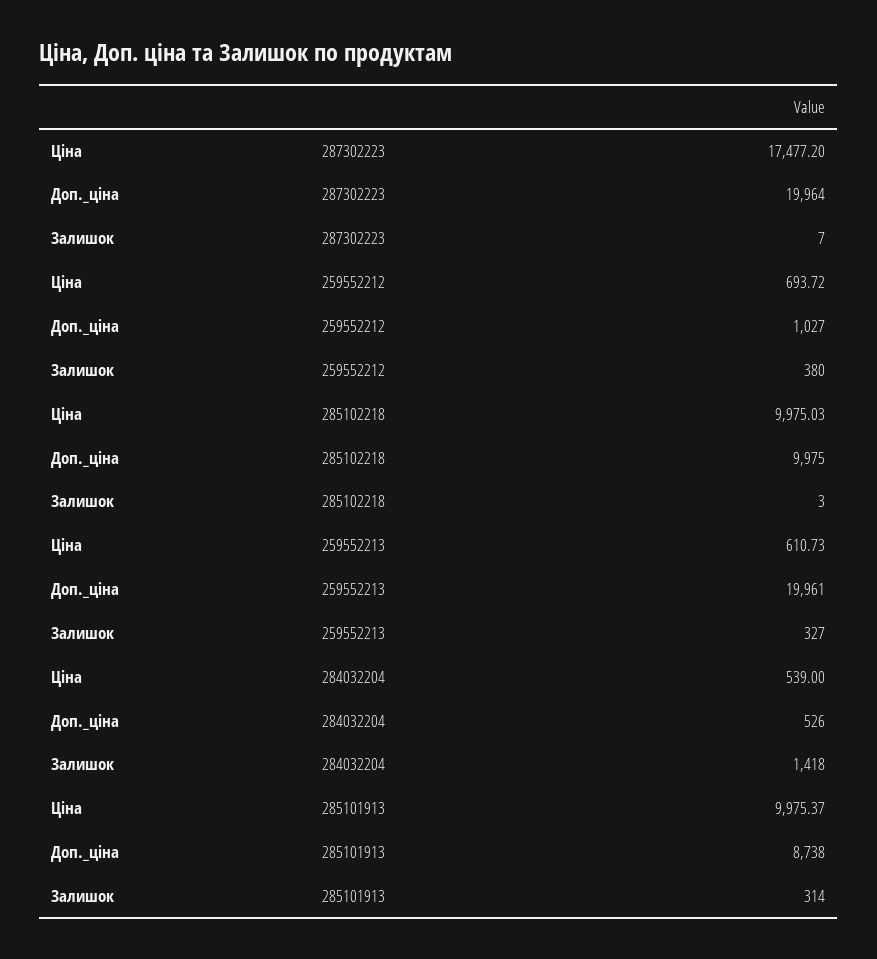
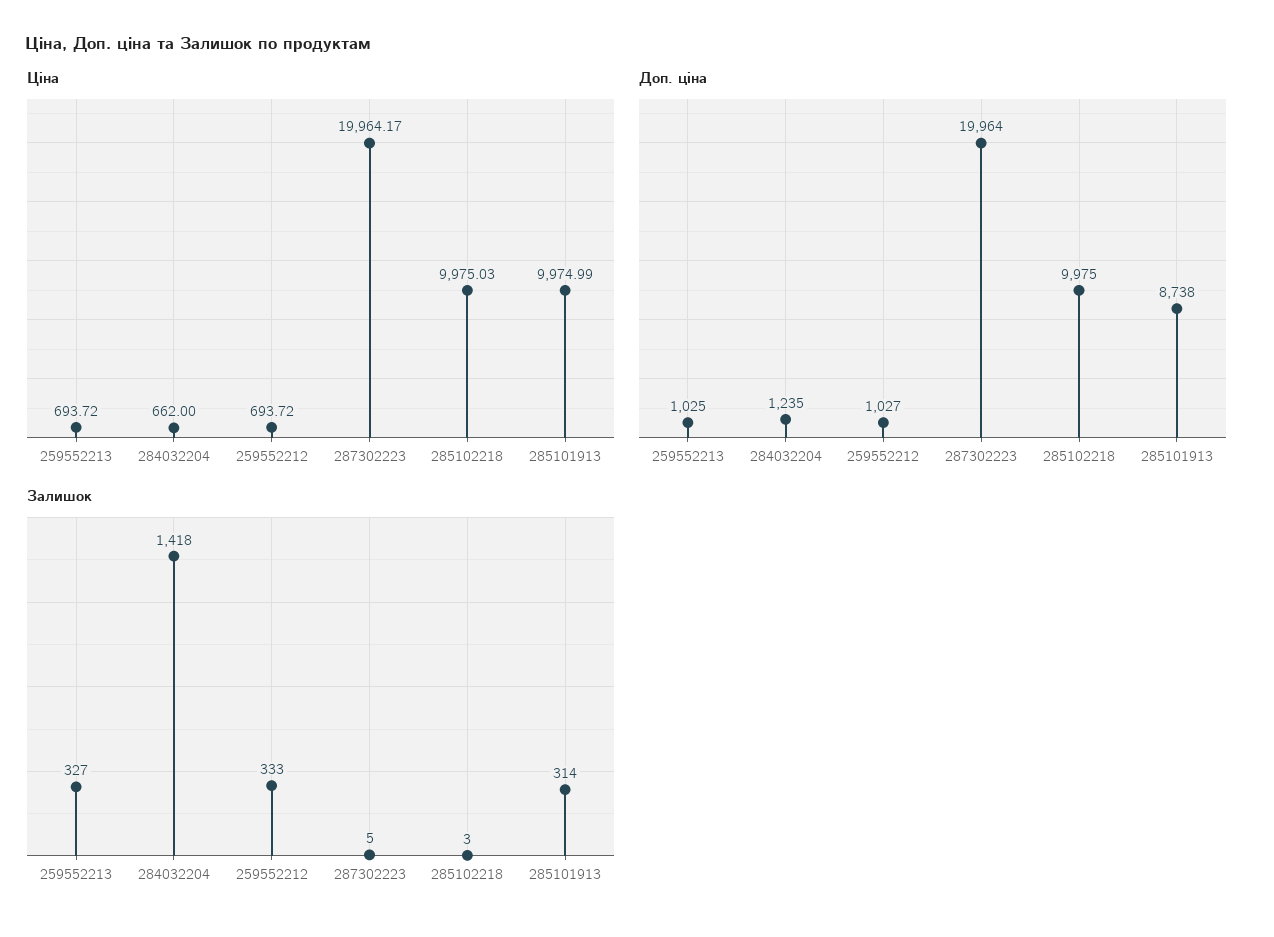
Ціна, 287302223: 17477.2 -> 19964.17
Залишок, 287302223: 7 -> 5
Залишок, 259552212: 380 -> 333
Ціна, 259552213: 610.73 -> 693.72
Доп._ціна, 259552213: 19961 -> 1025
Ціна, 284032204: 539 -> 662
Доп._ціна, 284032204: 526 -> 1235
Ціна, 285101913: 9975.37 -> 9974.99

